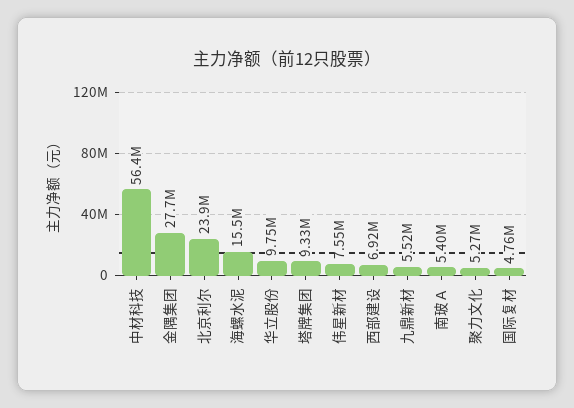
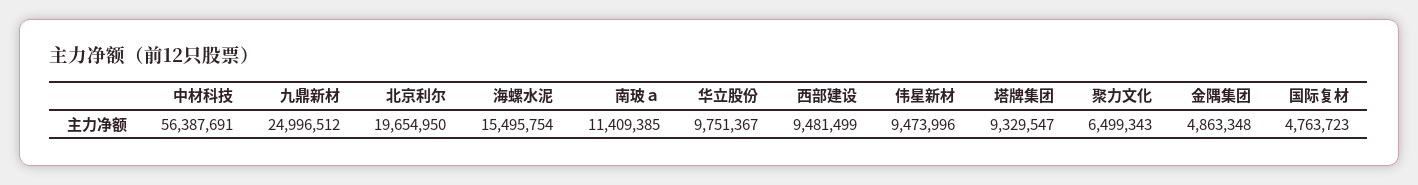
金隅集团: 27700000 -> 4863348
北京利尔: 23900000 -> 19654950
伟星新材: 7550000 -> 9473996
西部建设: 6920000 -> 9481499
九鼎新材: 5520000 -> 24996512
南玻Ａ: 5400000 -> 11409385
聚力文化: 5270000 -> 6499343

